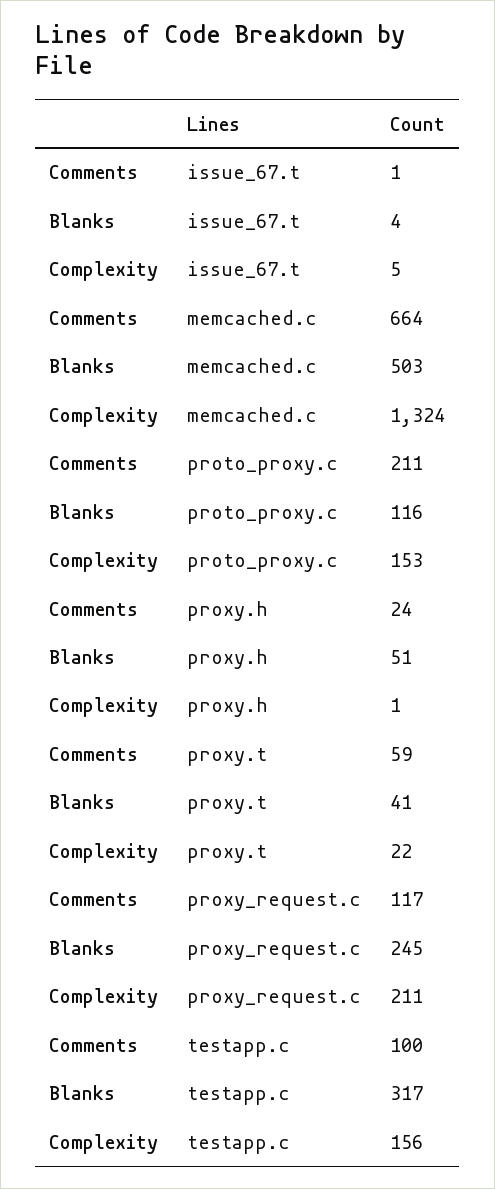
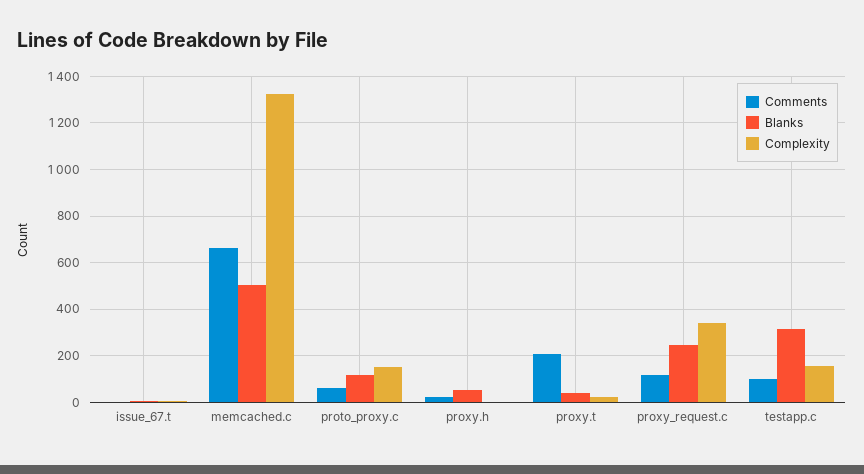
Comments, proto_proxy.c: 211 -> 50
Comments, proxy.t: 59 -> 200
Complexity, proxy_request.c: 211 -> 350

